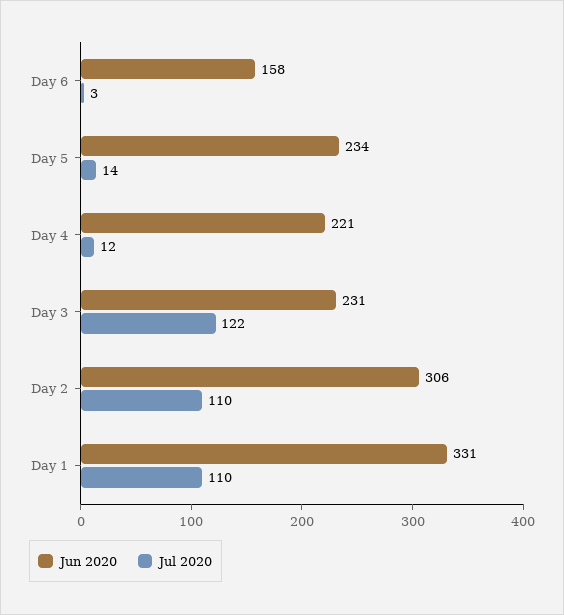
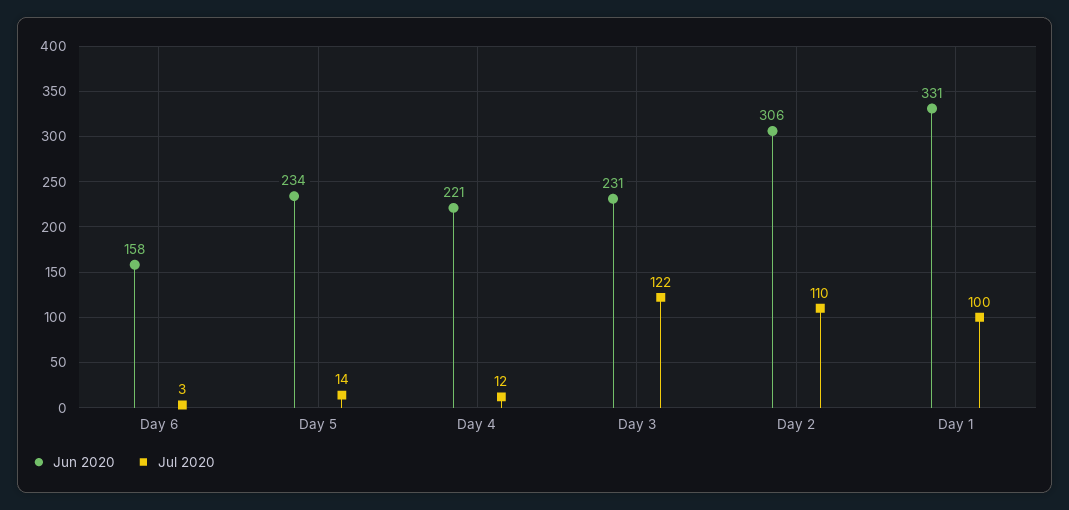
Jul 2020, Day 1: 110 -> 100

